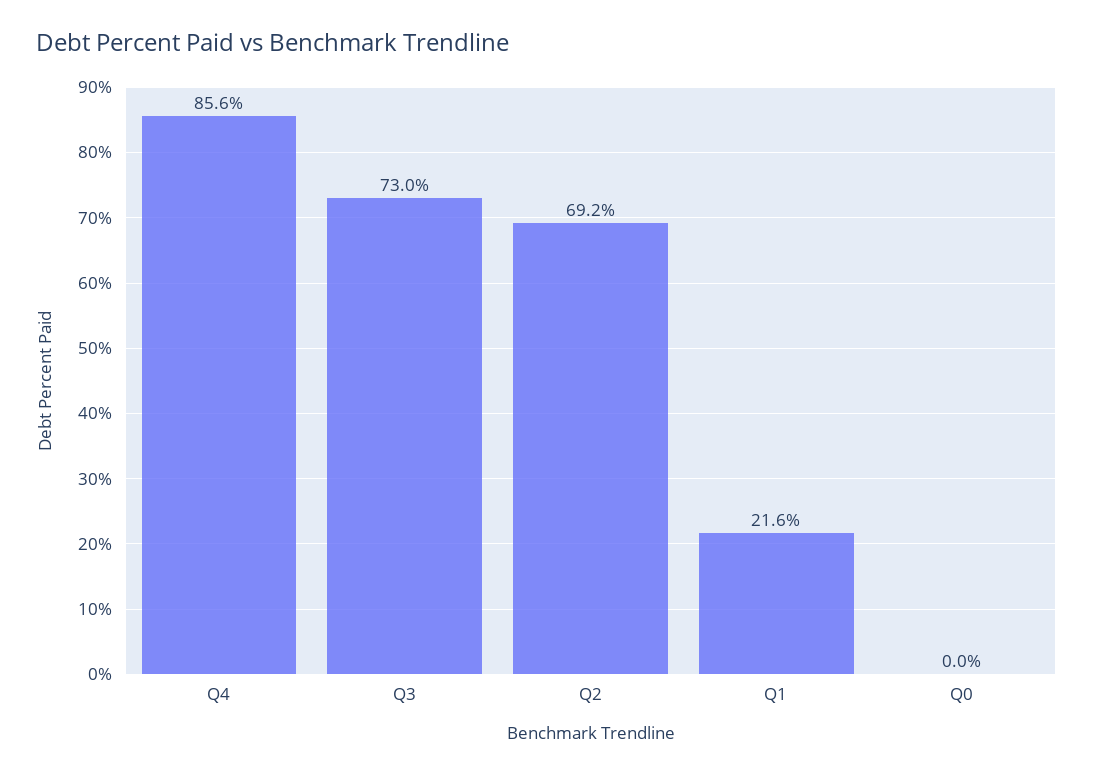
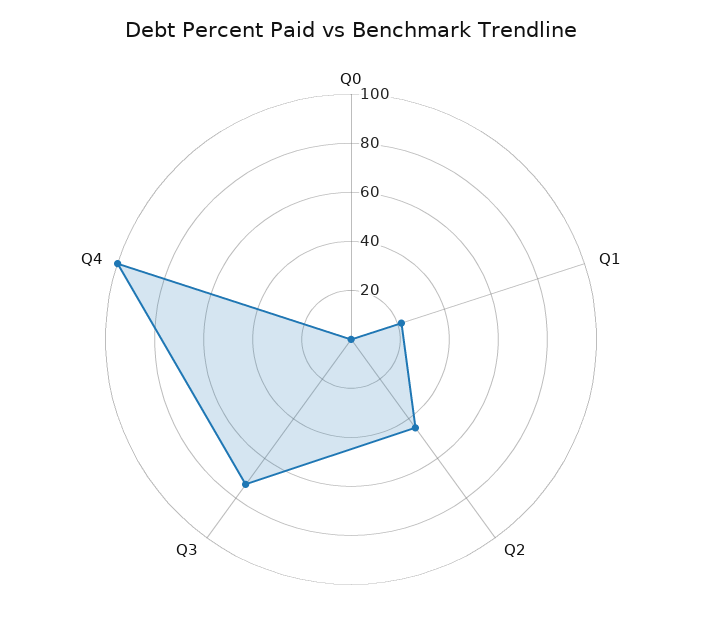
Q4: 85.6 -> 100
Q2: 69.2 -> 45

